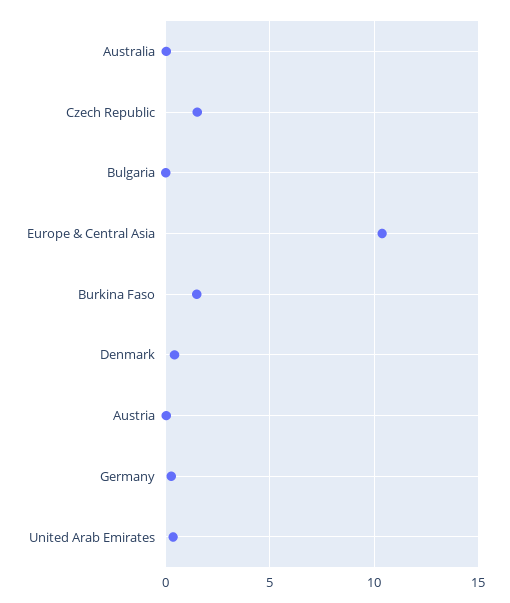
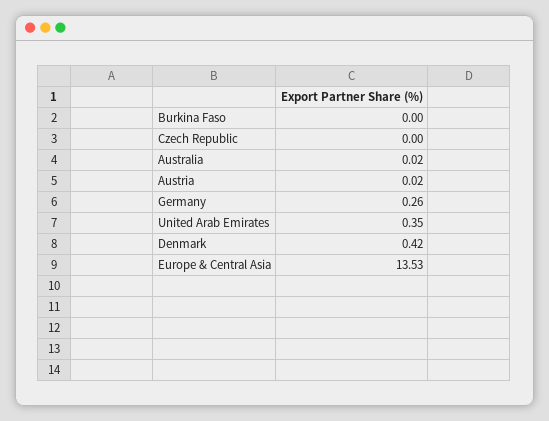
Czech Republic: 1.5 -> 0
Bulgaria: 0 -> none
Europe & Central Asia: 10.5 -> 13.53
Burkina Faso: 1.5 -> 0

